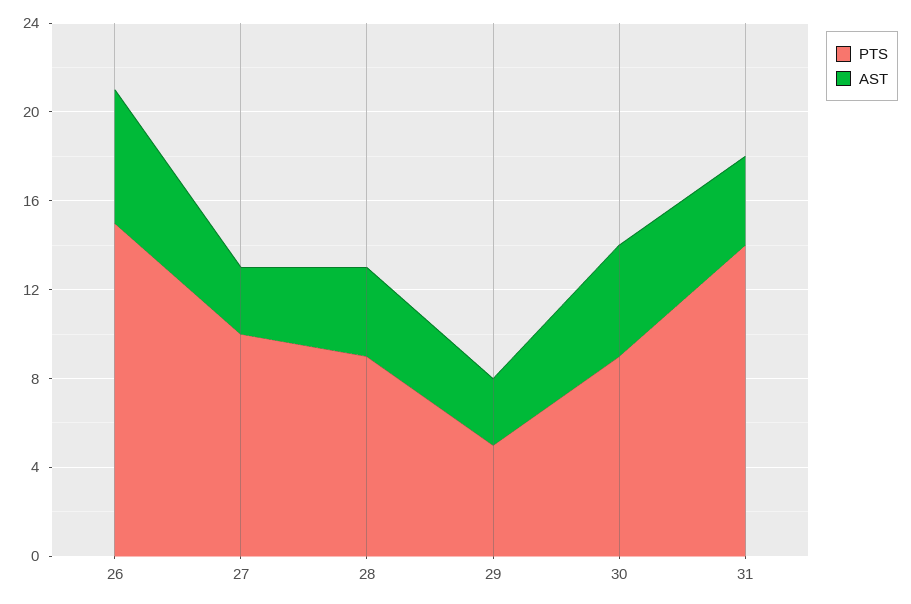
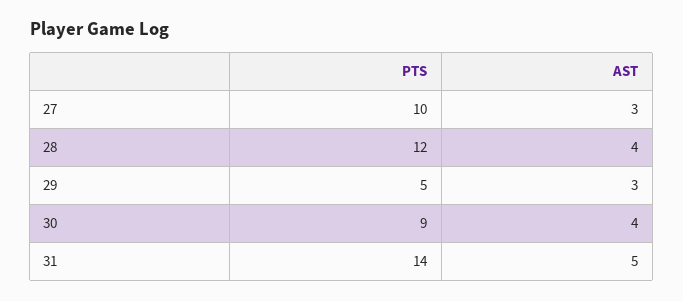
PTS, 26: 15 -> none
AST, 26: 6 -> none
PTS, 28: 9 -> 12
AST, 30: 5 -> 4
AST, 31: 4 -> 5

